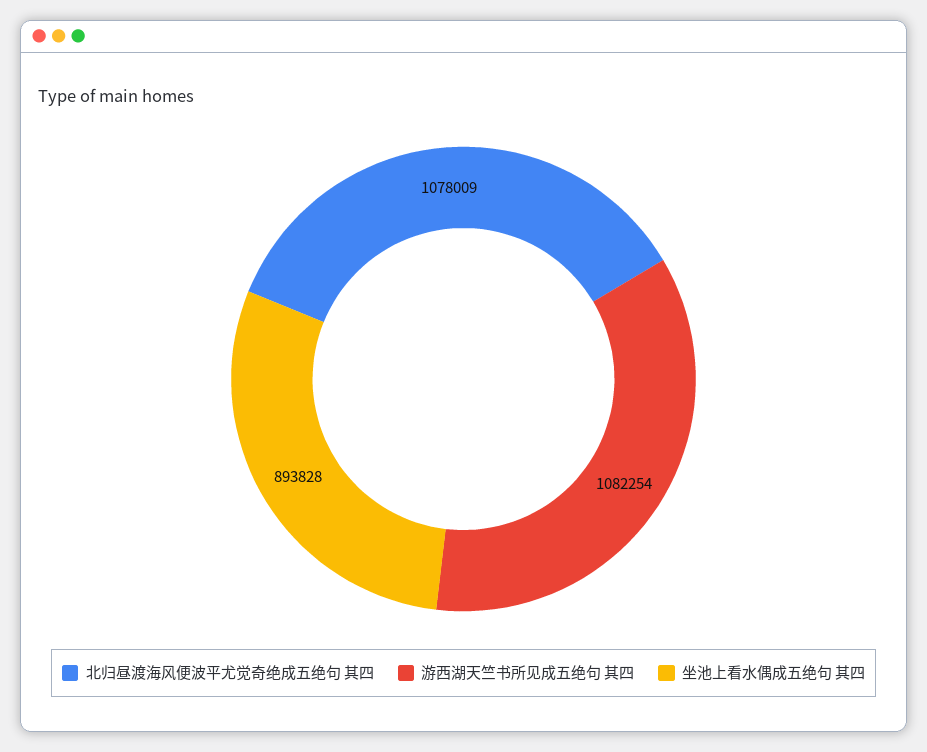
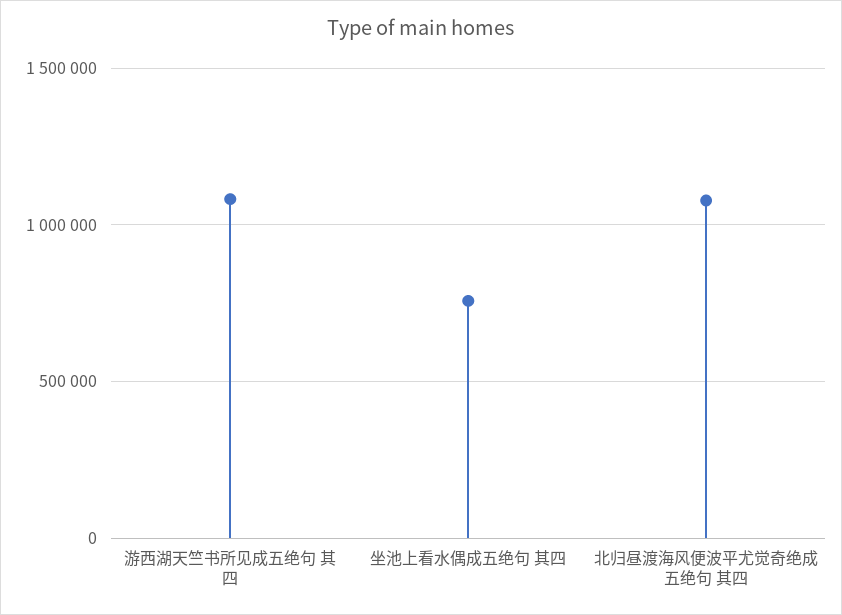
坐池上看水偶成五绝句 其四: 893828 -> 750000

